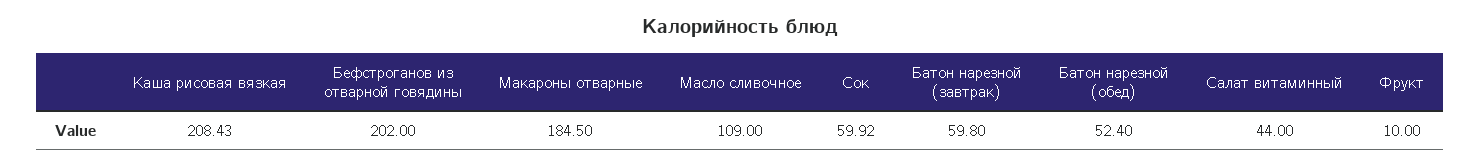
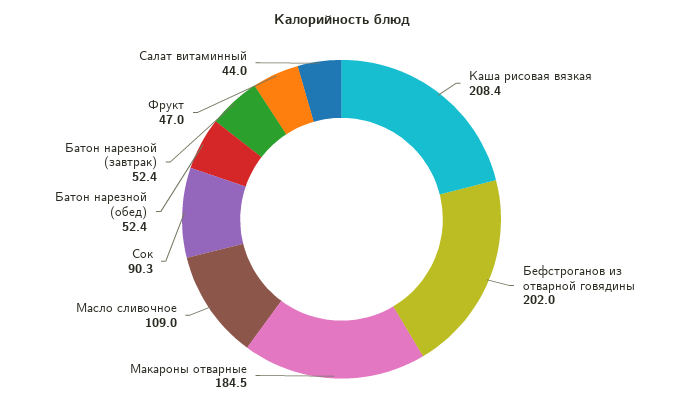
Сок: 59.92 -> 90.3
Батон нарезной (завтрак): 59.8 -> 52.4
Фрукт: 10 -> 47

